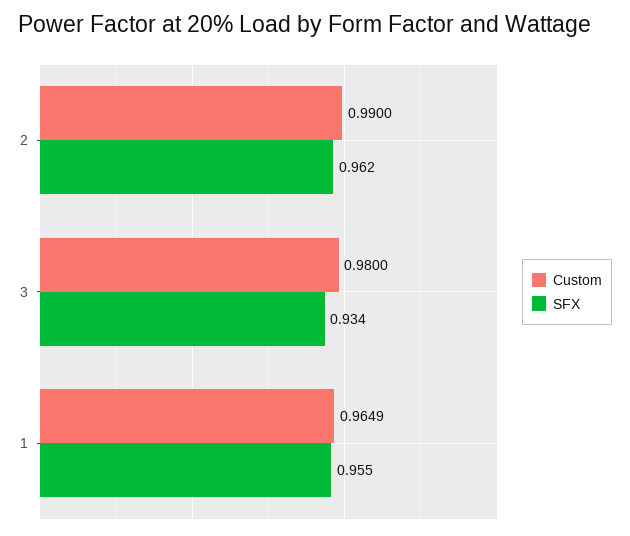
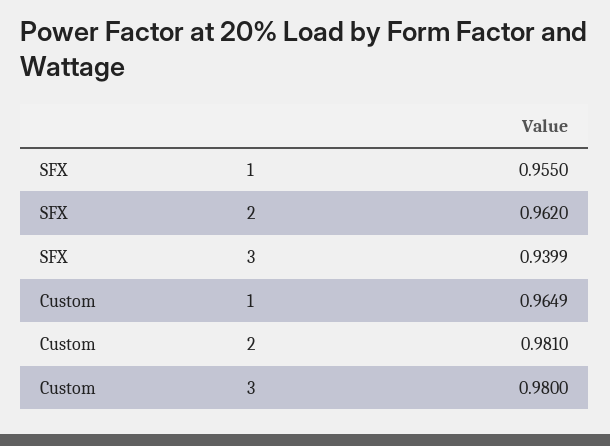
Custom, 2: 0.99 -> 0.981
SFX, 3: 0.934 -> 0.9399

